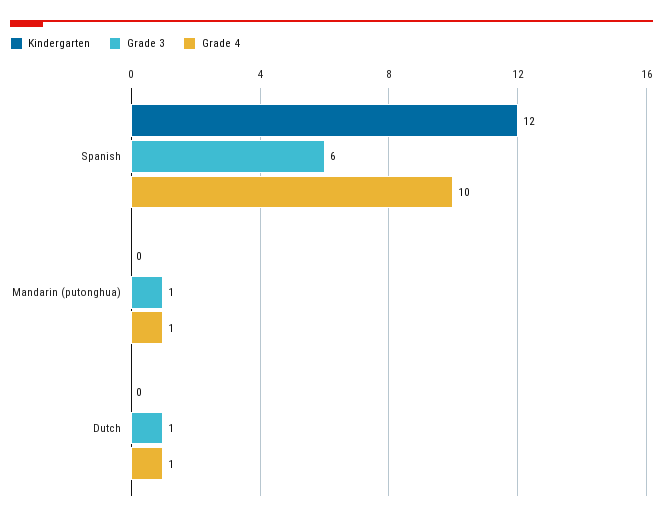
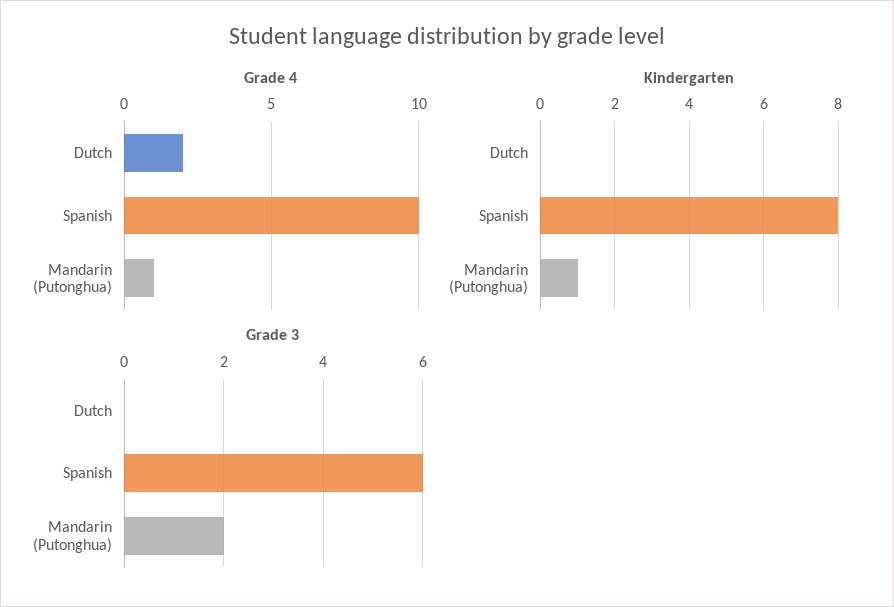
Kindergarten, Spanish: 12 -> 8
Kindergarten, Mandarin (putonghua): 0 -> 1
Grade 3, Mandarin (putonghua): 1 -> 2
Grade 3, Dutch: 1 -> 0
Grade 4, Dutch: 1 -> 2

